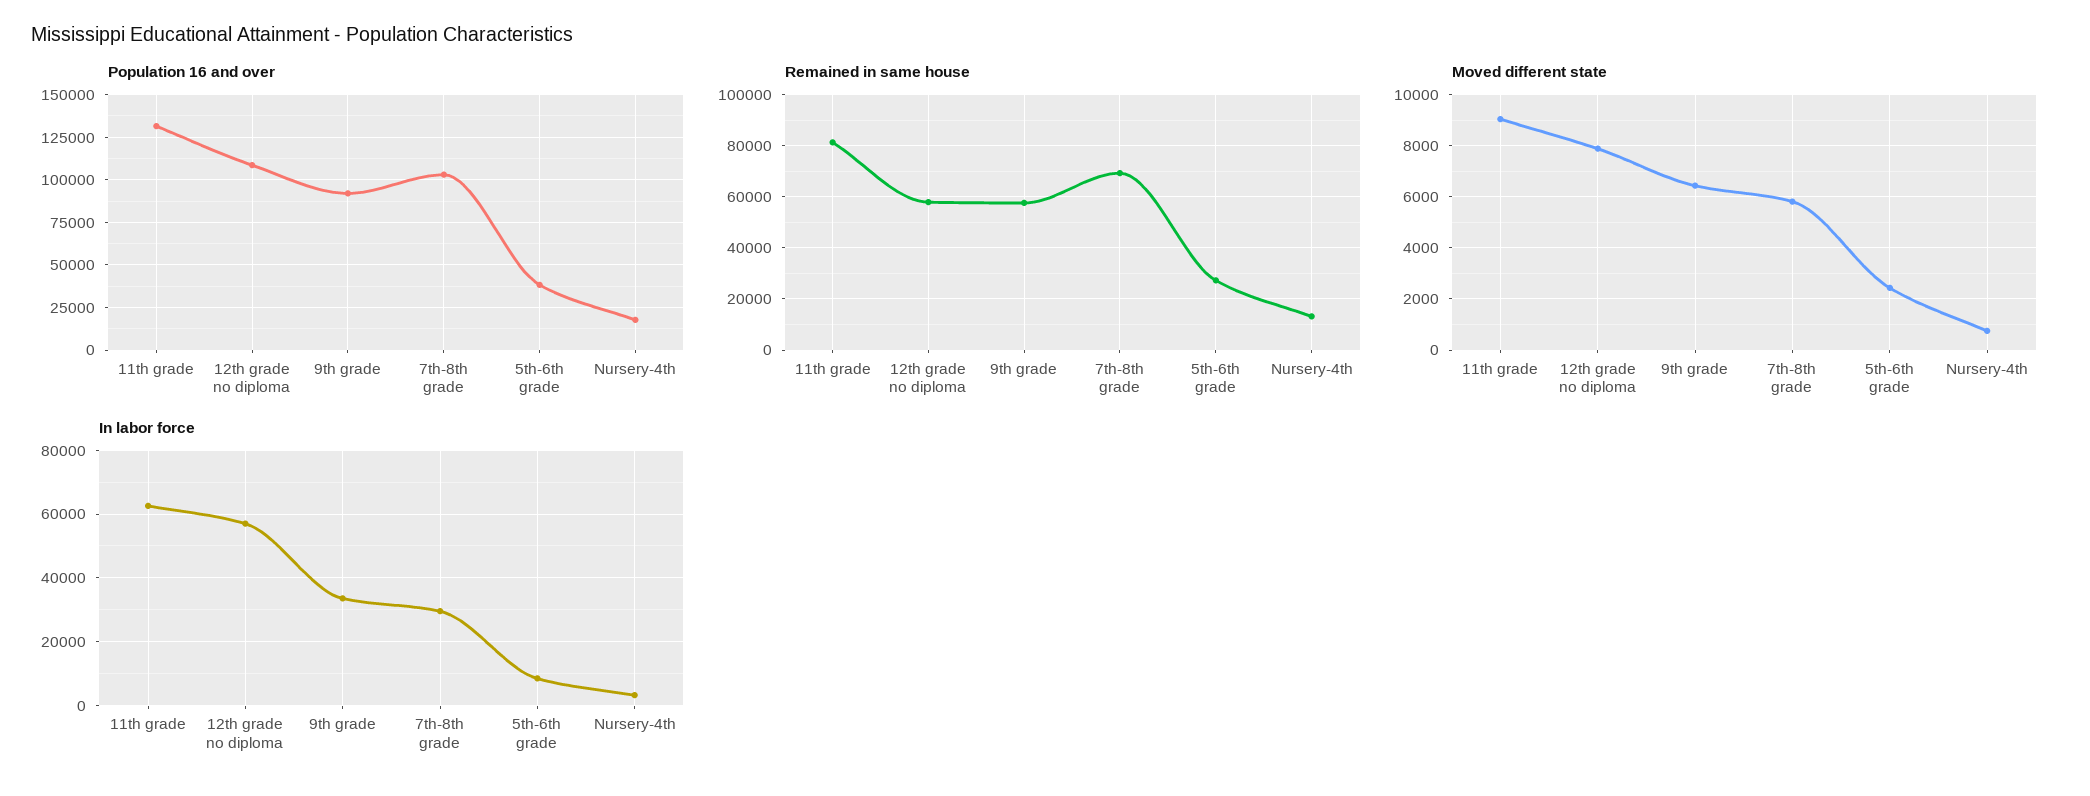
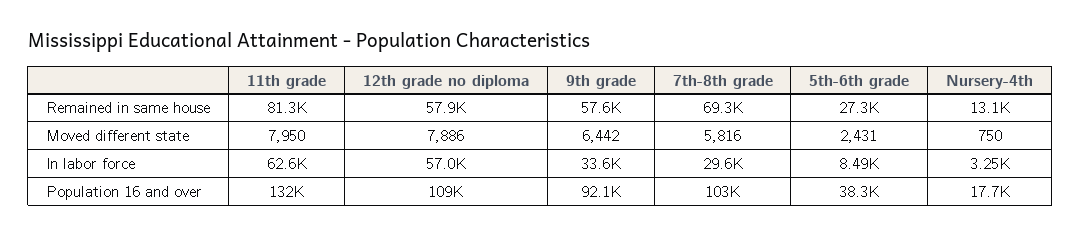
Moved different state, 11th grade: 9000 -> 7950

